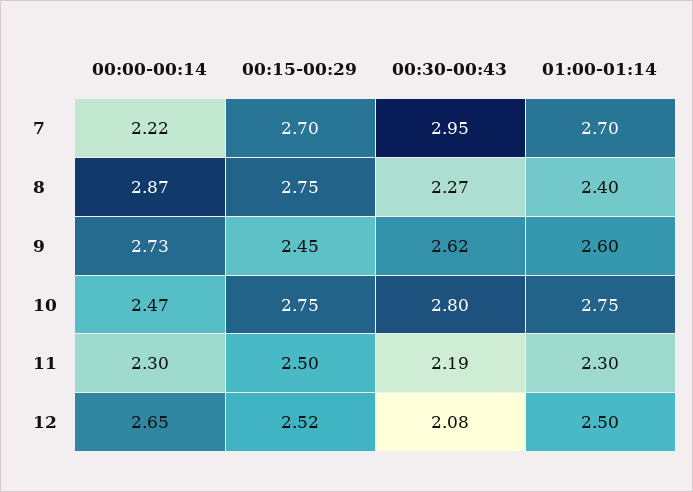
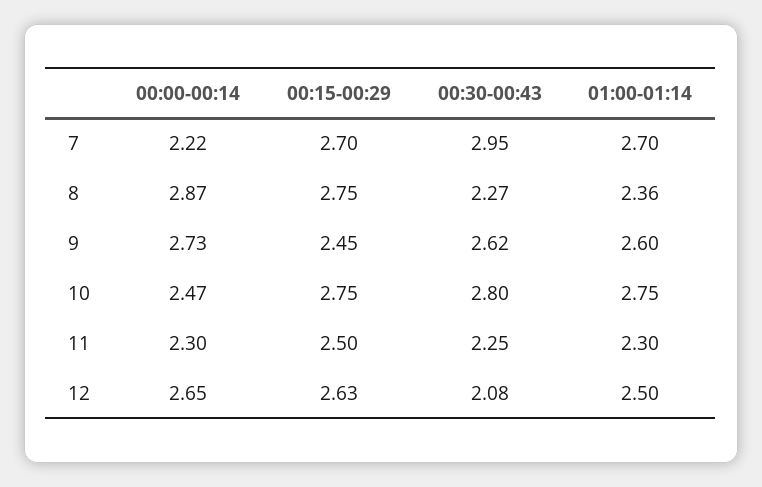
01:00-01:14, 8: 2.4 -> 2.36
00:30-00:43, 11: 2.19 -> 2.25
00:15-00:29, 12: 2.52 -> 2.63

